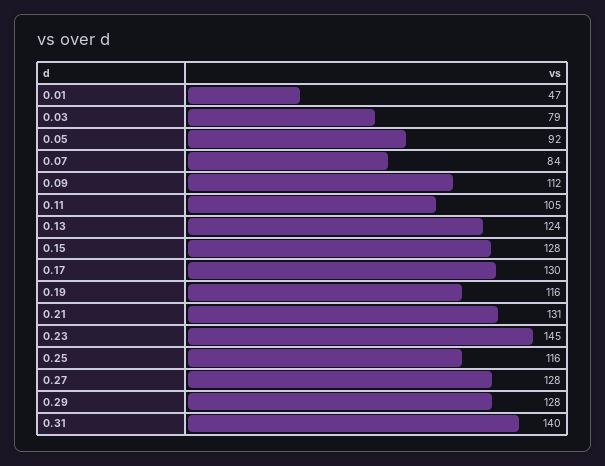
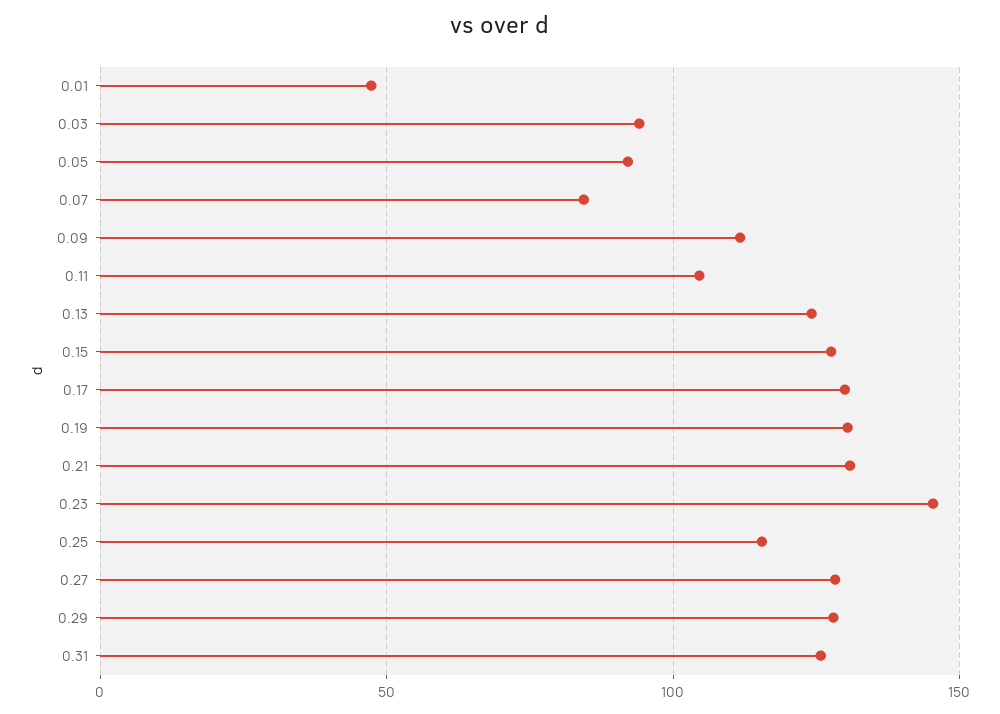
0.03: 79 -> 95
0.19: 116 -> 130
0.31: 140 -> 125

